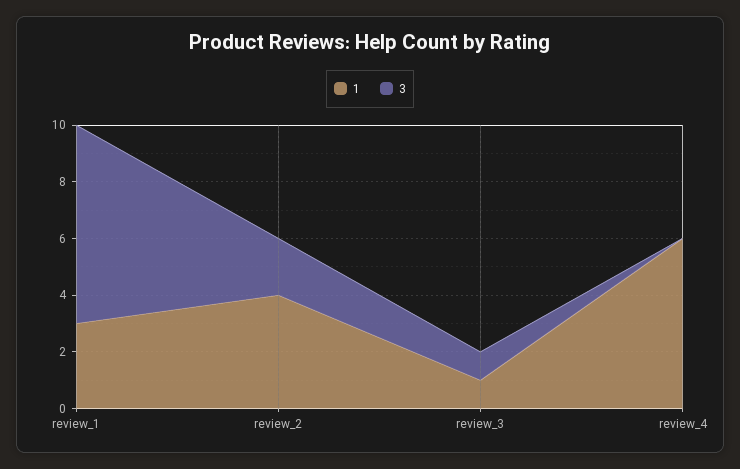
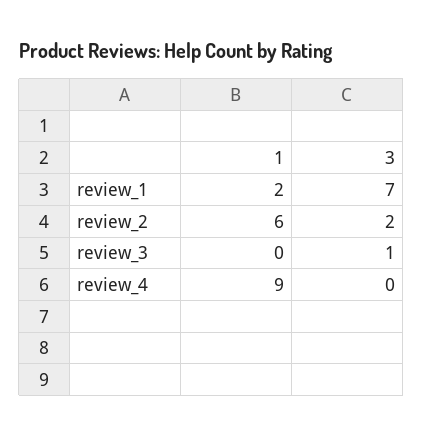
1, review_1: 3 -> 2
1, review_2: 4 -> 6
1, review_3: 1 -> 0
1, review_4: 6 -> 9

